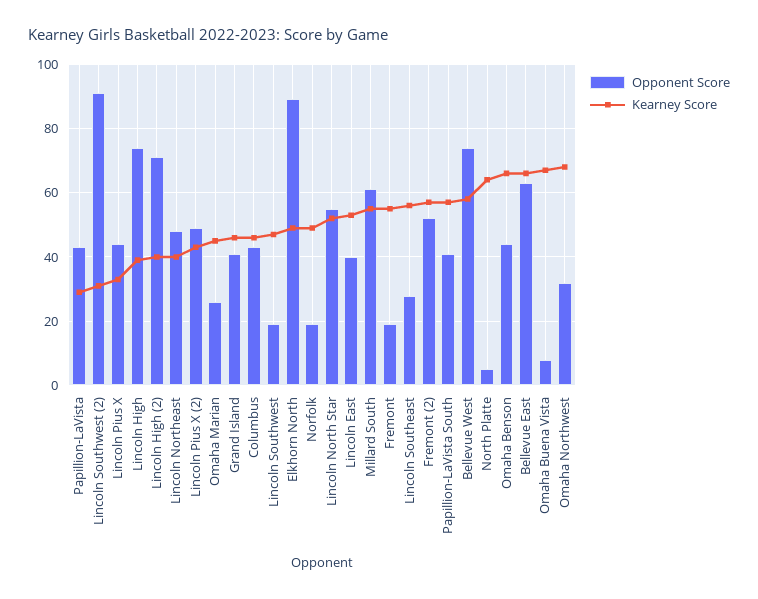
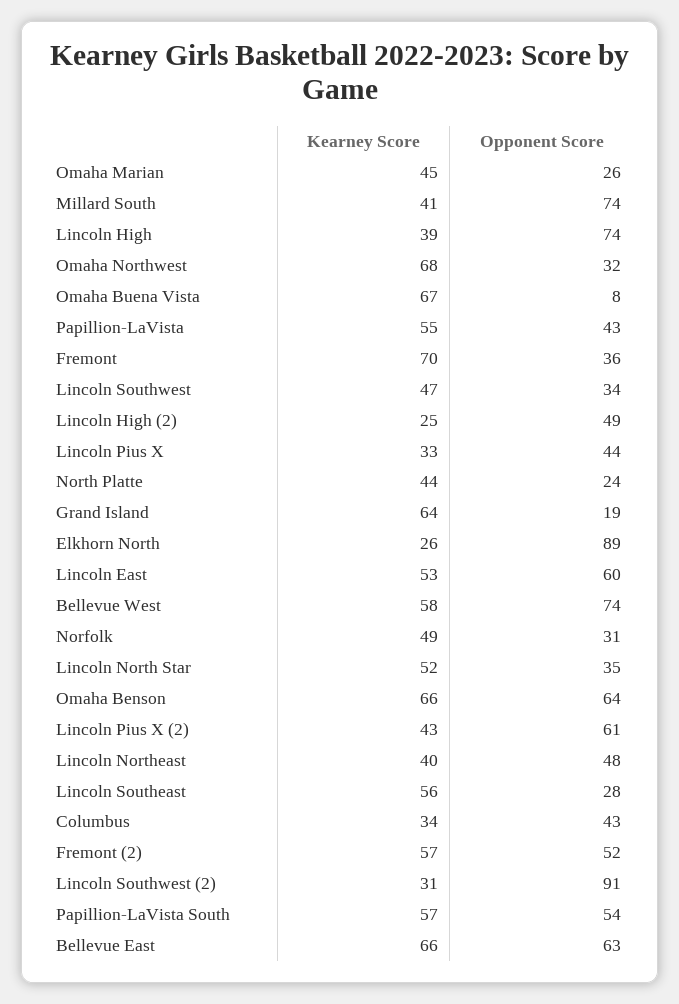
Kearney Score, Papillion-LaVista: 30 -> 55
Opponent Score, Lincoln High (2): 70 -> 49
Kearney Score, Lincoln High (2): 40 -> 25
Opponent Score, Lincoln Pius X (2): 50 -> 61
Opponent Score, Grand Island: 40 -> 19
Kearney Score, Grand Island: 45 -> 64
Kearney Score, Columbus: 45 -> 34
Opponent Score, Lincoln Southwest: 20 -> 34
Kearney Score, Elkhorn North: 50 -> 26
Opponent Score, Norfolk: 20 -> 31
Opponent Score, Lincoln North Star: 55 -> 35
Opponent Score, Lincoln East: 40 -> 60
Opponent Score, Millard South: 60 -> 74
Kearney Score, Millard South: 55 -> 41
Opponent Score, Fremont: 20 -> 36
Kearney Score, Fremont: 55 -> 70
Opponent Score, Papillion-LaVista South: 40 -> 54
Opponent Score, North Platte: 5 -> 24
Kearney Score, North Platte: 65 -> 44
Opponent Score, Omaha Benson: 45 -> 64

